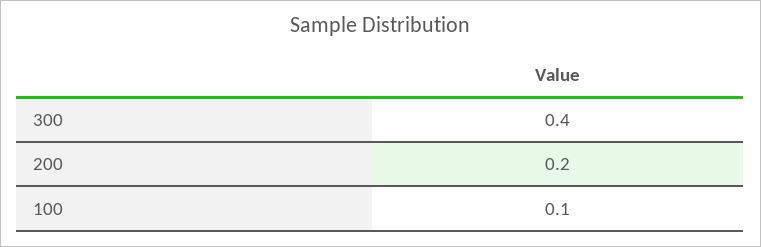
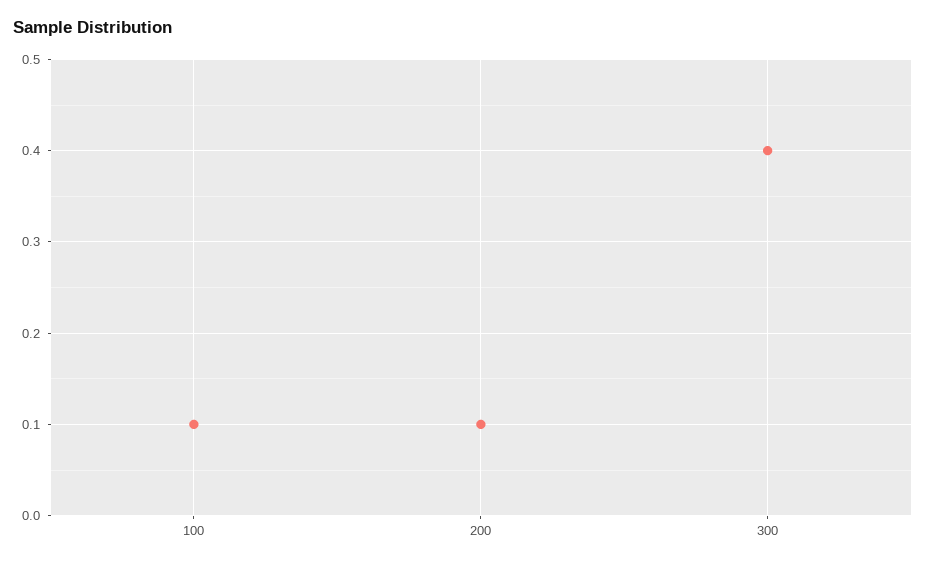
200: 0.2 -> 0.1

